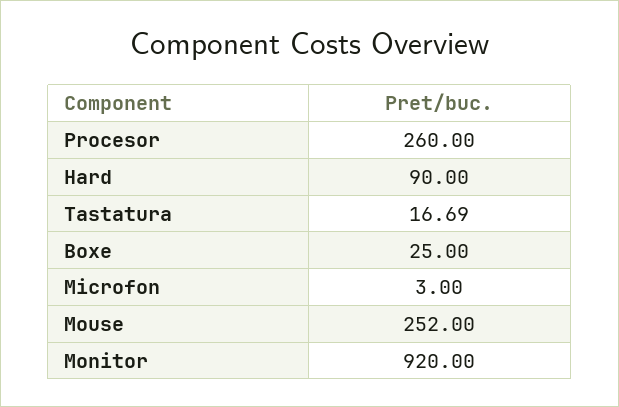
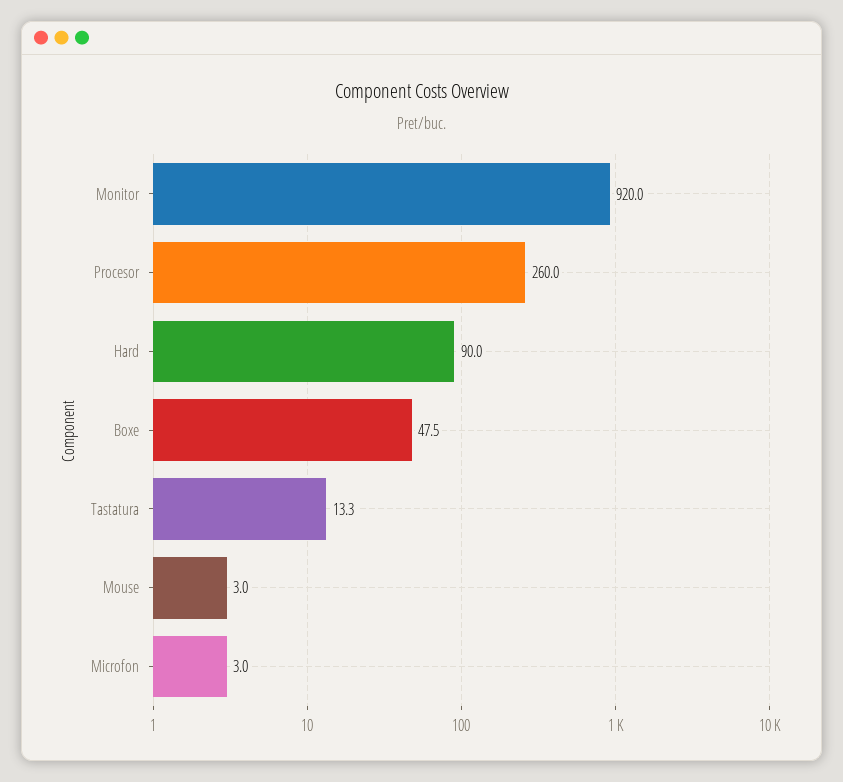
Tastatura: 16.69 -> 13.3
Boxe: 25 -> 47.5
Mouse: 252 -> 3

